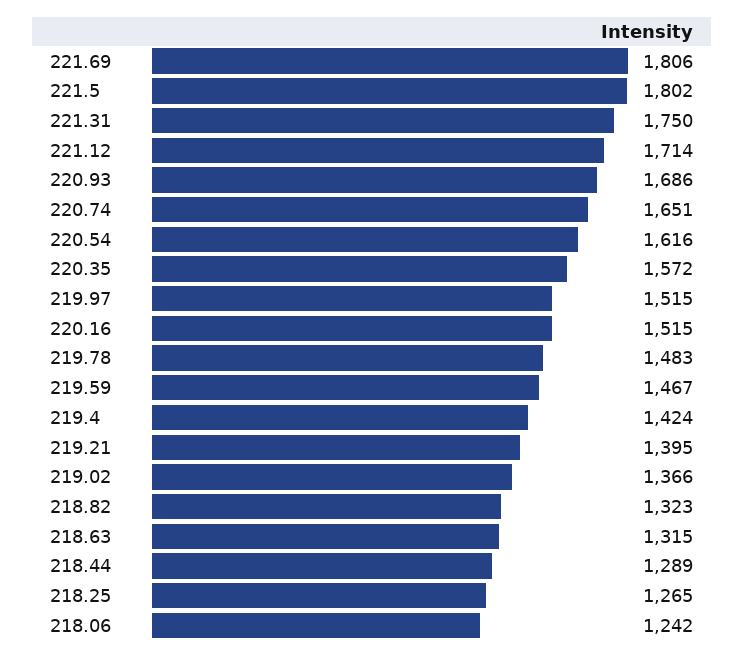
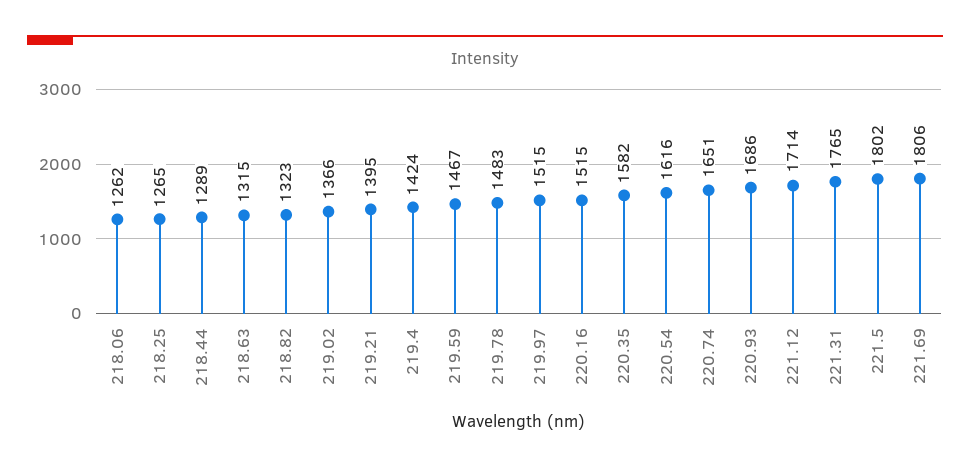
221.31: 1750 -> 1765
220.35: 1572 -> 1582
218.06: 1242 -> 1262

